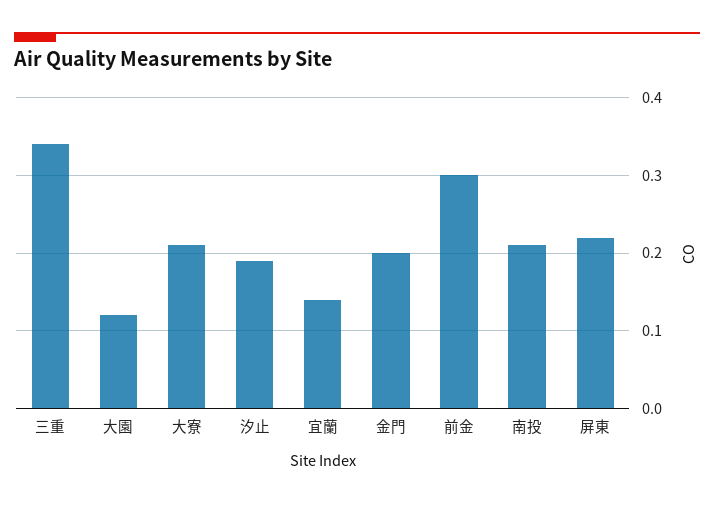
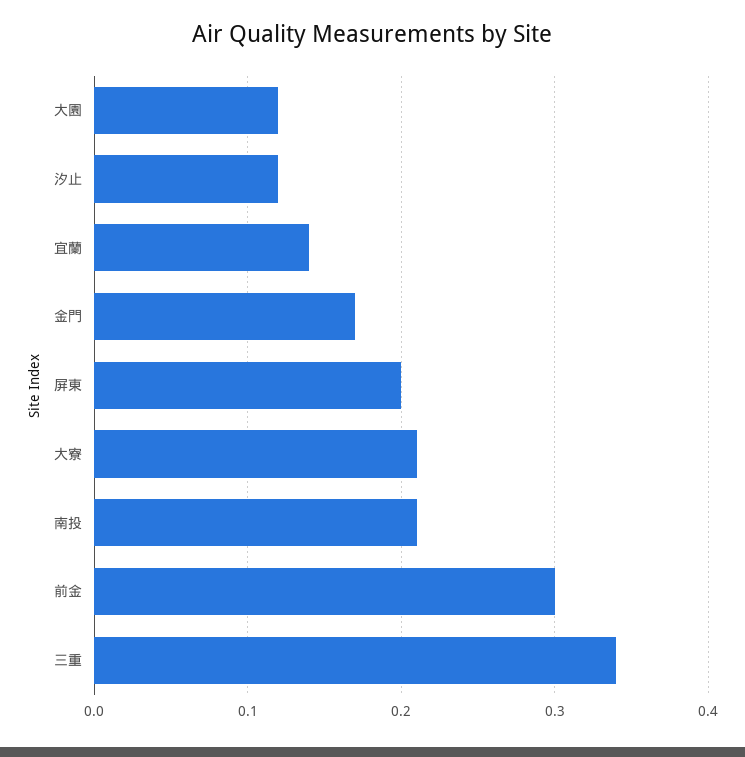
汐止: 0.19 -> 0.12
金門: 0.2 -> 0.17
屏東: 0.22 -> 0.2

